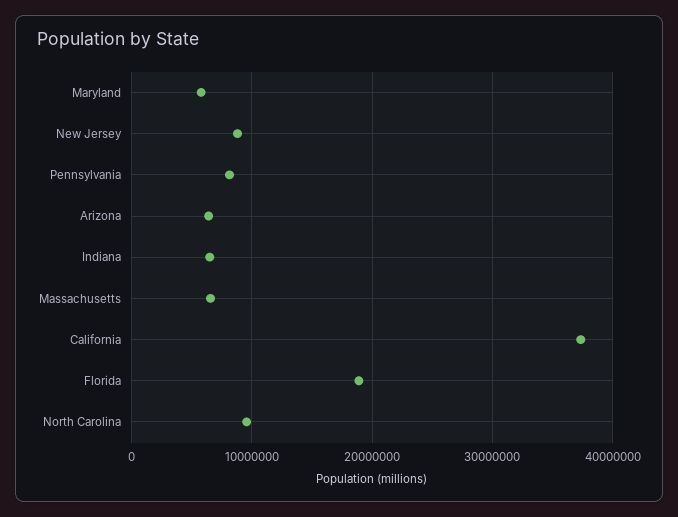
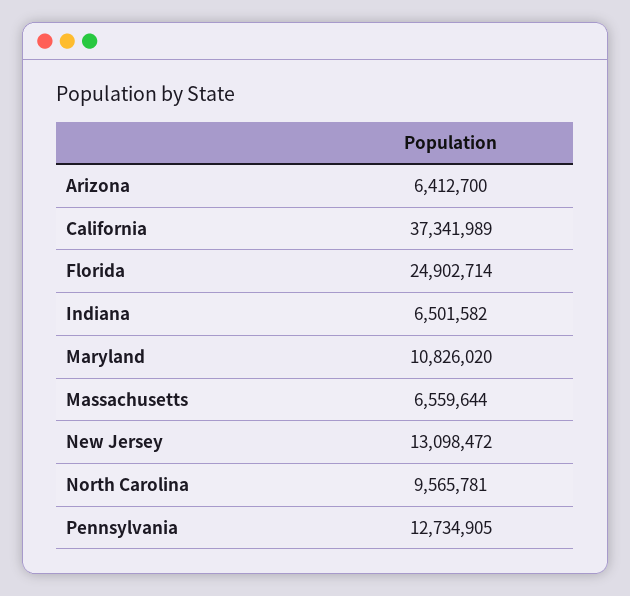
Maryland: 6000000 -> 10826020
New Jersey: 9000000 -> 13098472
Pennsylvania: 8000000 -> 12734905
Florida: 19000000 -> 24902714

